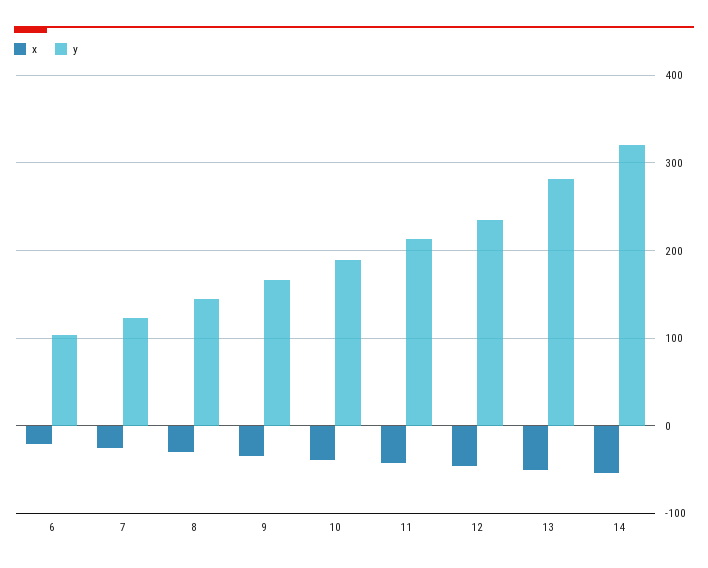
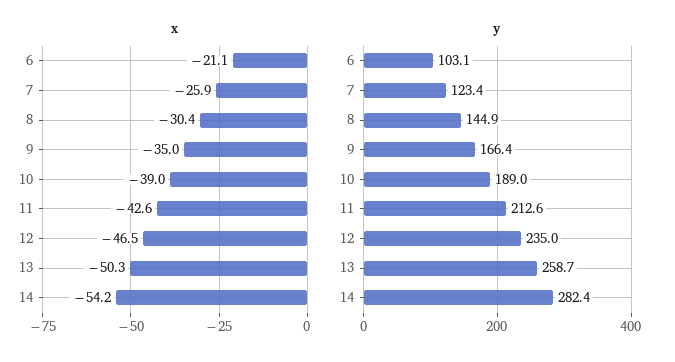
y, 13: 280 -> 258.7
y, 14: 320 -> 282.4

